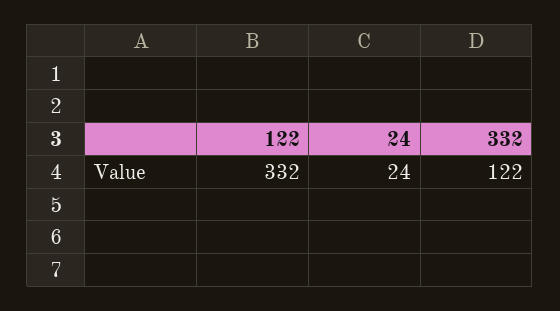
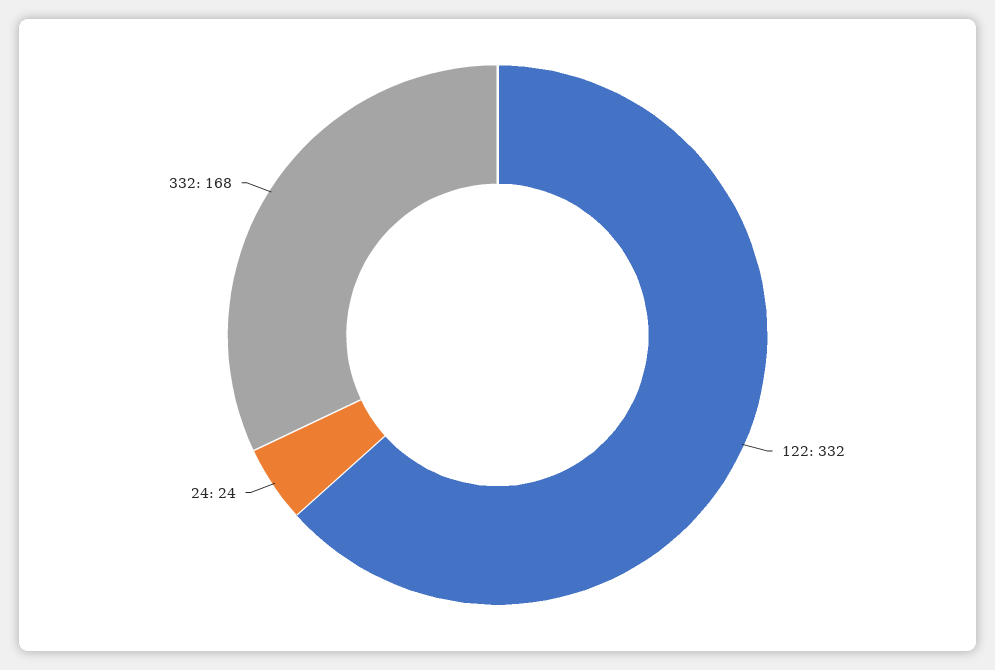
332: 122 -> 168

